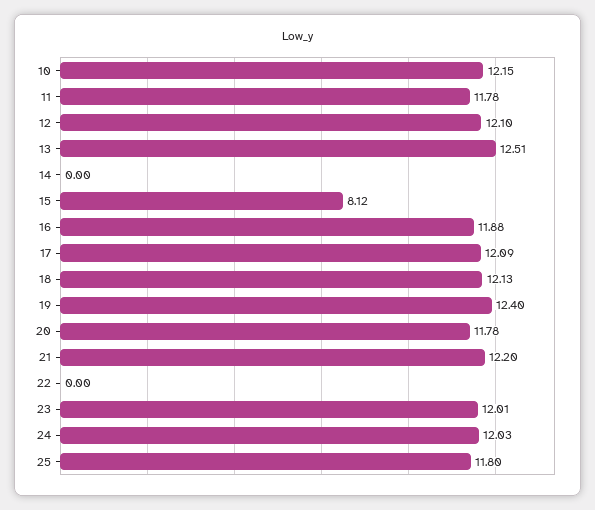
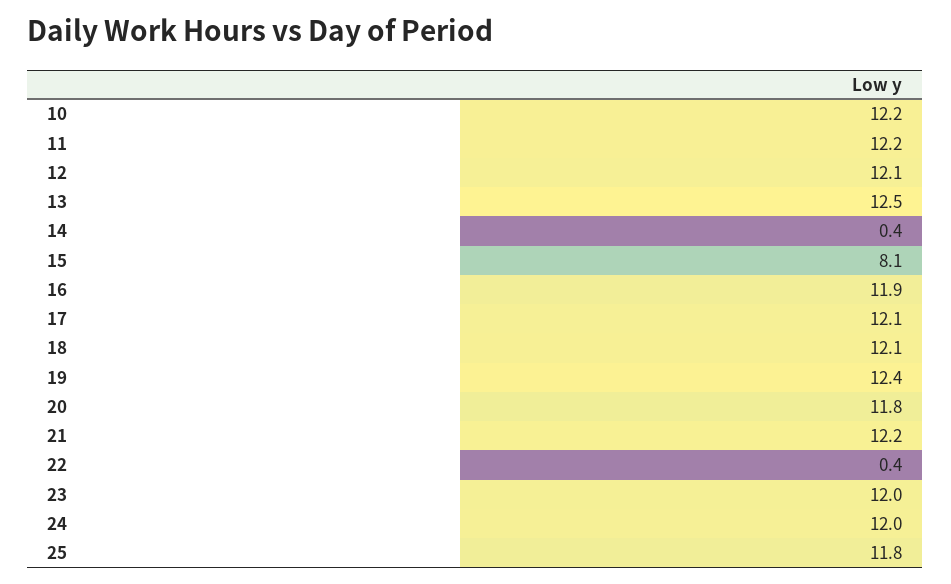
11: 11.78 -> 12.2
14: 0 -> 0.4
22: 0 -> 0.4

